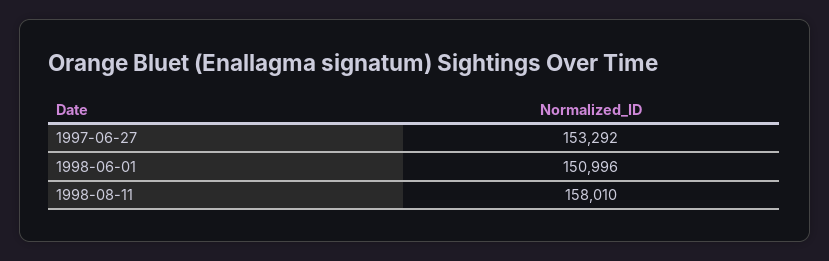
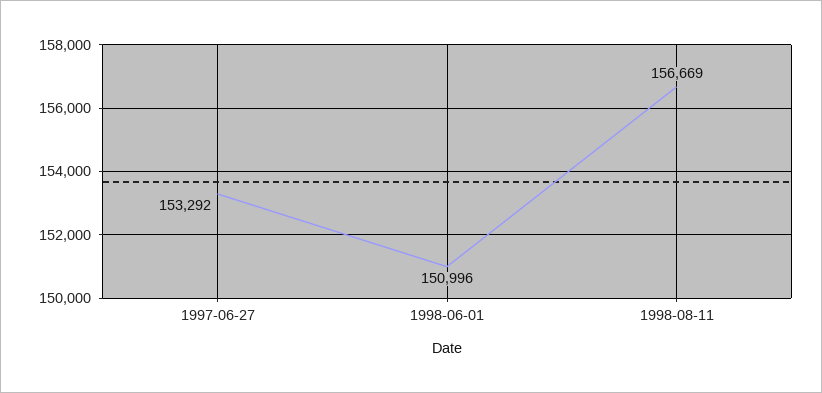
1998-08-11: 158010 -> 156669

